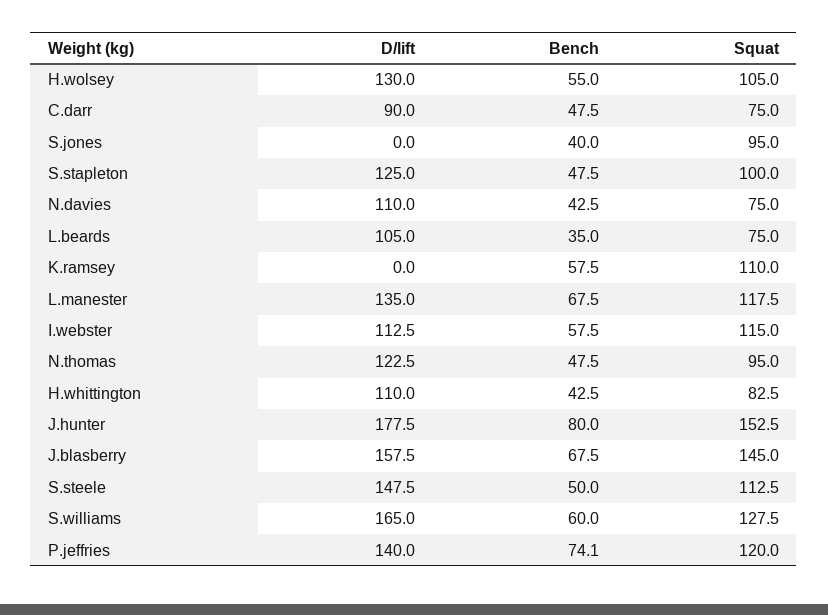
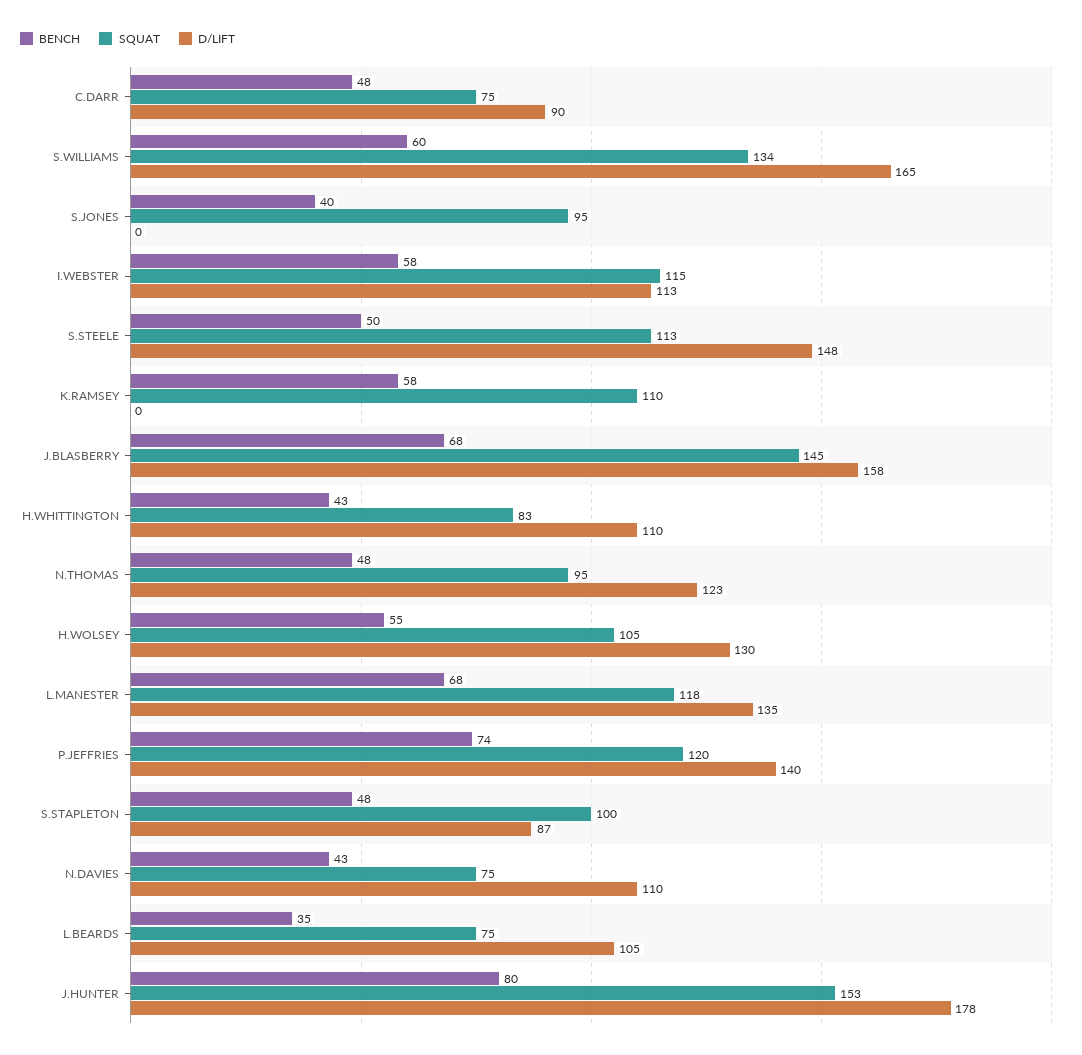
D/lift, S.stapleton: 125 -> 87
Squat, S.williams: 127.5 -> 134

